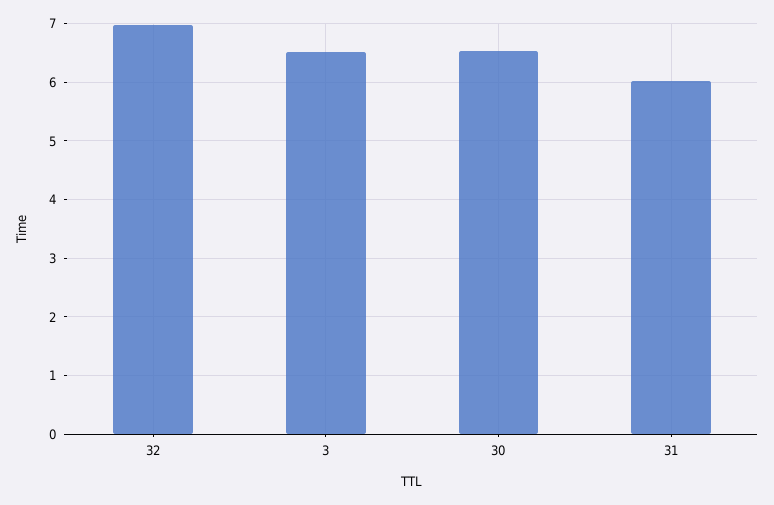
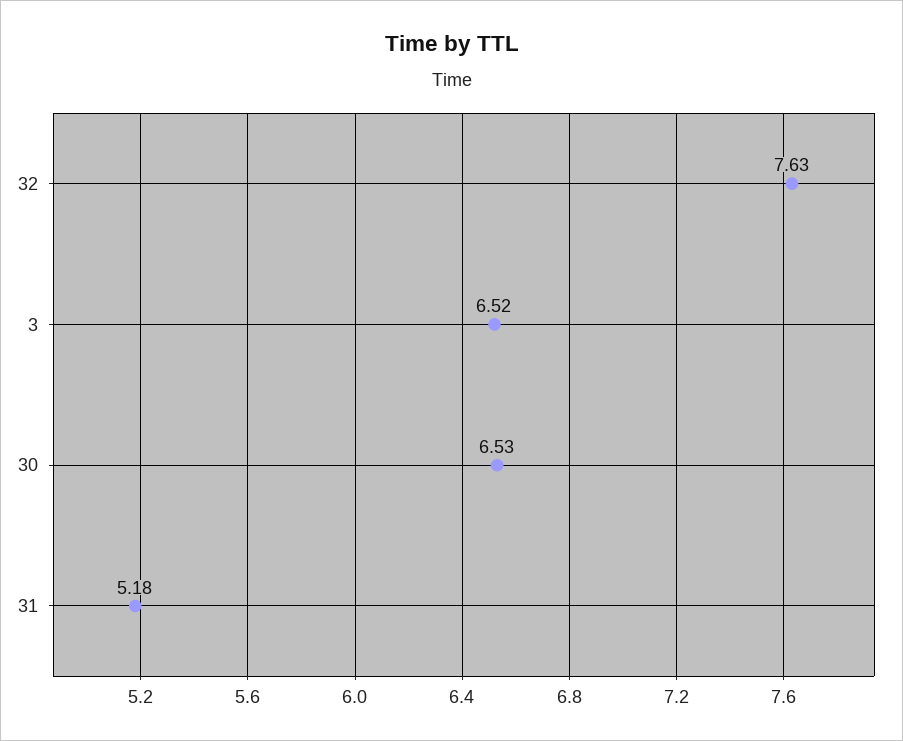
32: 7 -> 7.63
31: 6 -> 5.18

